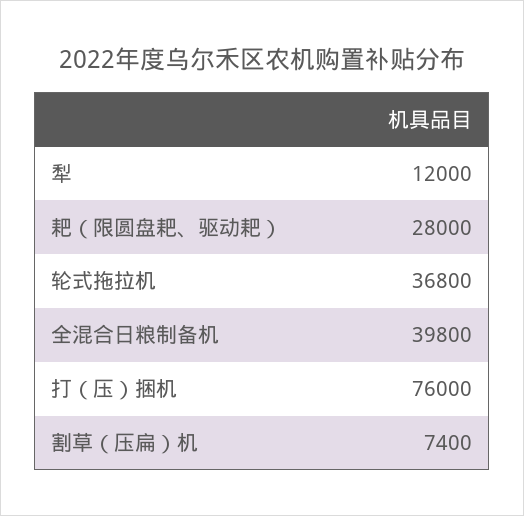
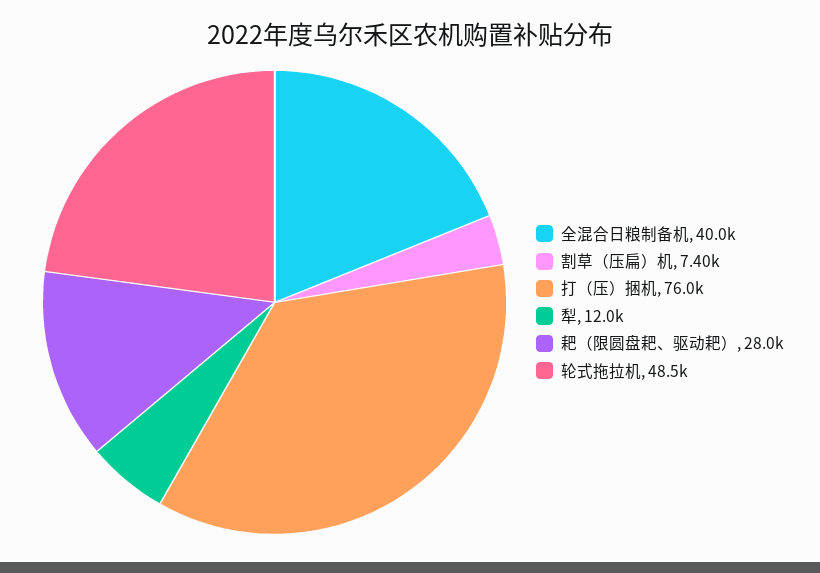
轮式拖拉机: 36800 -> 48500
全混合日粮制备机: 39800 -> 40000

